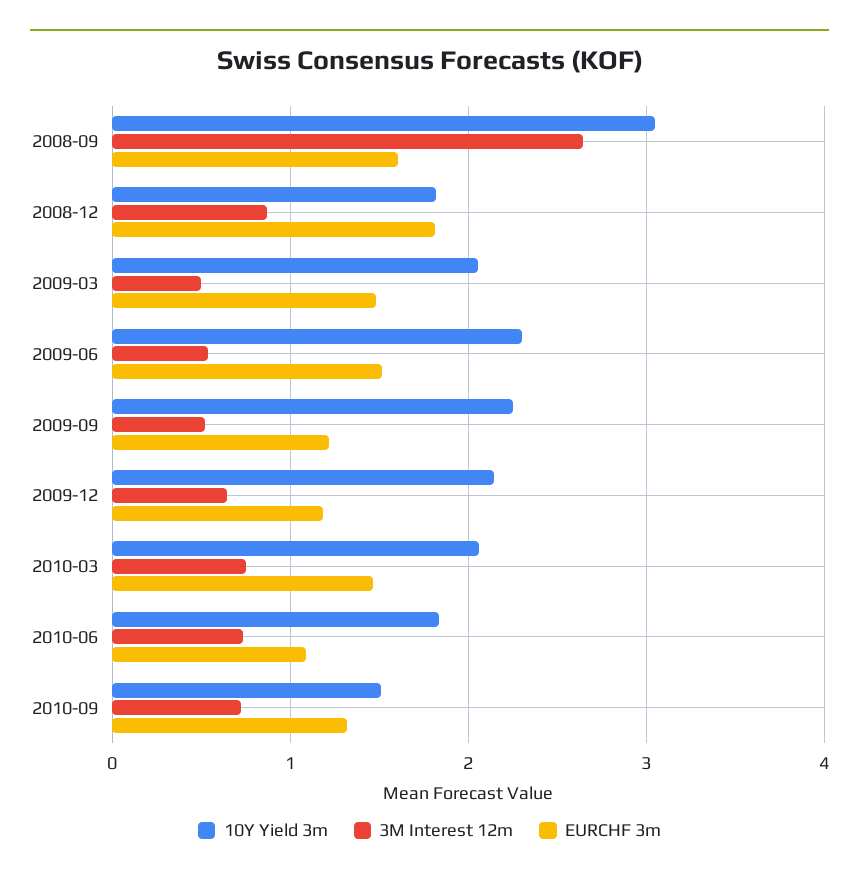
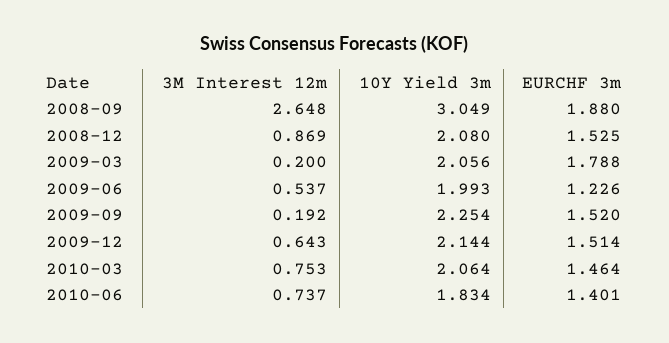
EURCHF 3m, 2008-09: 1.6 -> 1.88
10Y Yield 3m, 2008-12: 1.8 -> 2.08
EURCHF 3m, 2008-12: 1.8 -> 1.525
3M Interest 12m, 2009-03: 0.5 -> 0.2
EURCHF 3m, 2009-03: 1.5 -> 1.788
10Y Yield 3m, 2009-06: 2.3 -> 1.993
EURCHF 3m, 2009-06: 1.5 -> 1.226
3M Interest 12m, 2009-09: 0.5 -> 0.192
EURCHF 3m, 2009-09: 1.2 -> 1.52
EURCHF 3m, 2009-12: 1.2 -> 1.514
EURCHF 3m, 2010-06: 1.1 -> 1.401
10Y Yield 3m, 2010-09: 1.5 -> none
3M Interest 12m, 2010-09: 0.7 -> none
EURCHF 3m, 2010-09: 1.3 -> none

